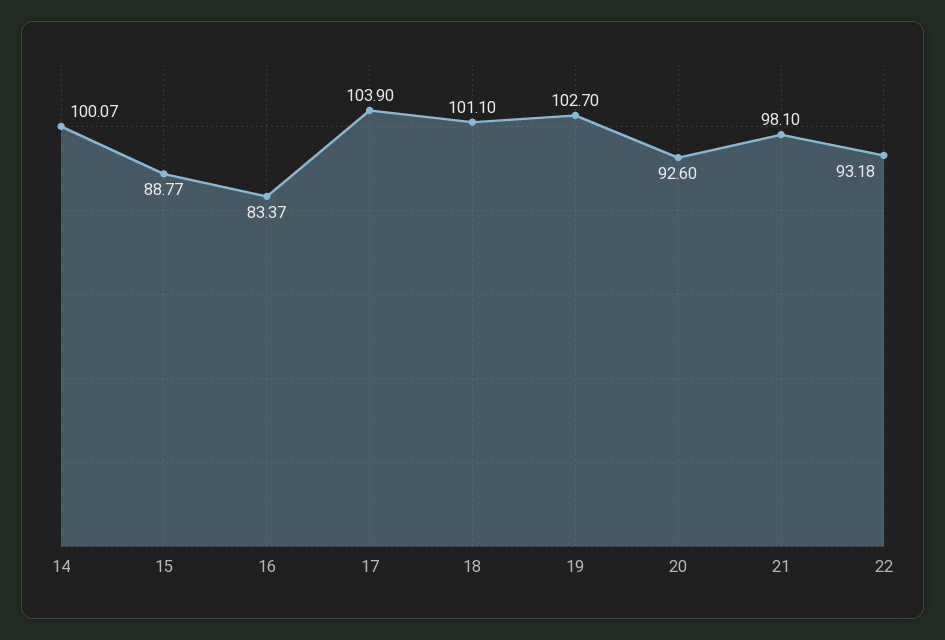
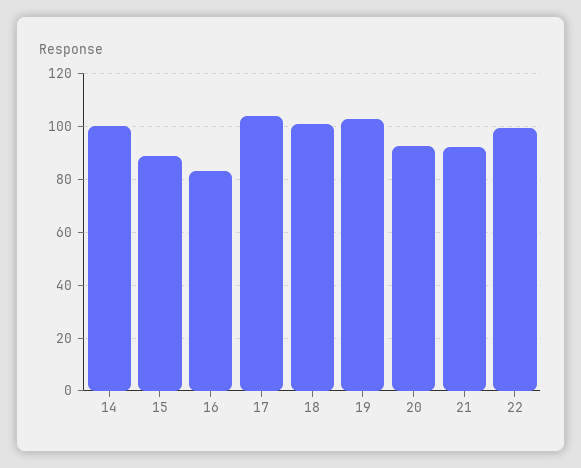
21: 98.1 -> 92.5
22: 93.18 -> 100

